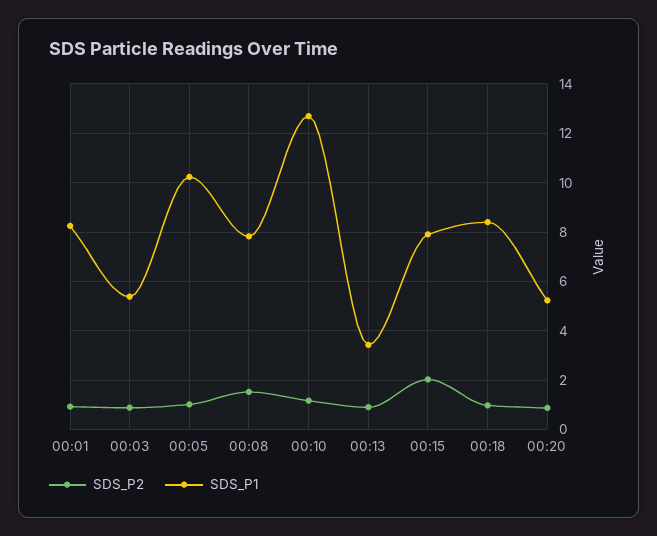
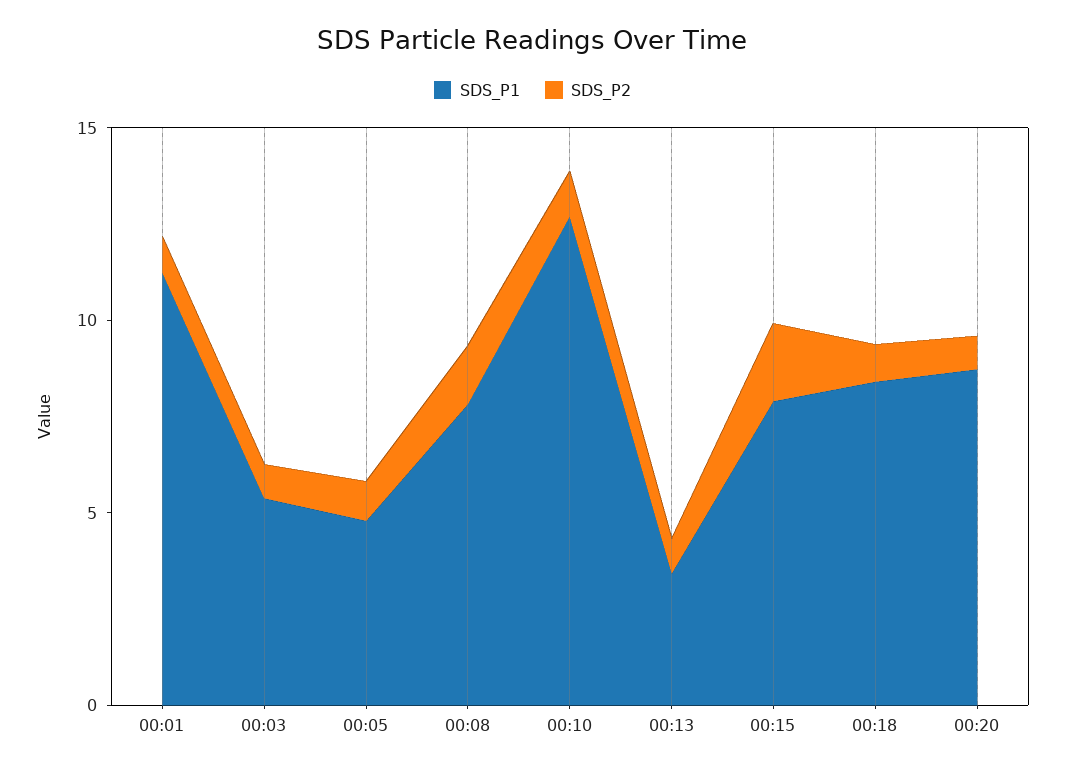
SDS_P1, 00:01: 8.25 -> 11
SDS_P1, 00:05: 10.25 -> 5
SDS_P1, 00:20: 5.25 -> 9

